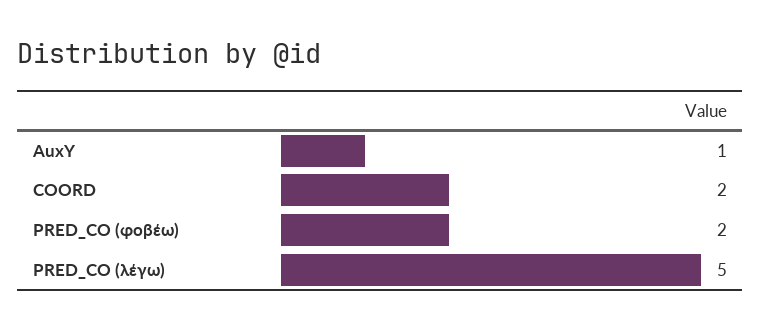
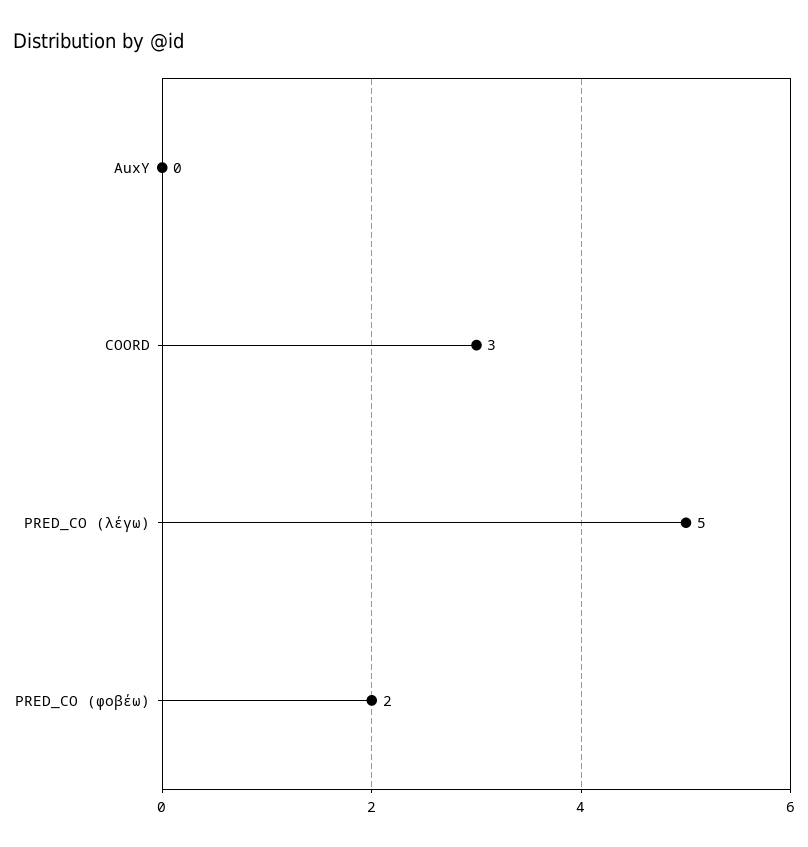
AuxY: 1 -> 0
COORD: 2 -> 3

